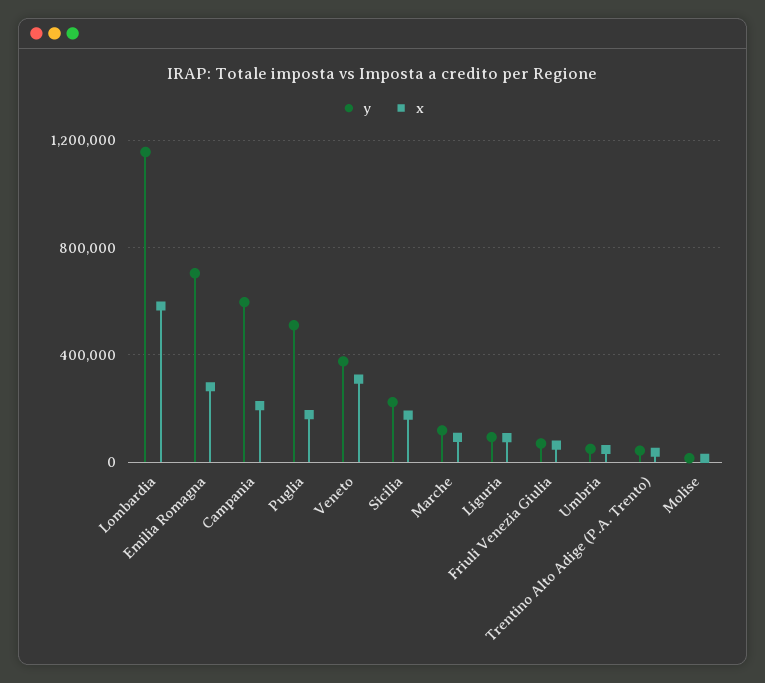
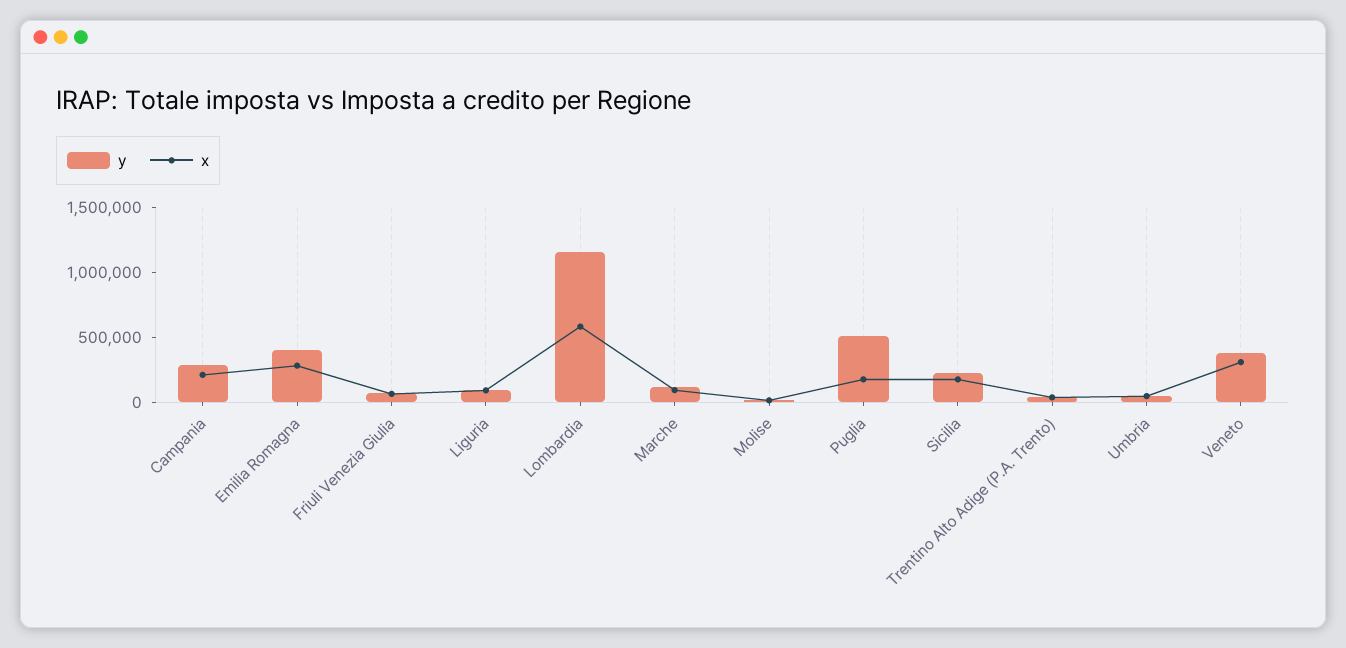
y, Emilia Romagna: 700000 -> 400000
y, Campania: 600000 -> 300000

